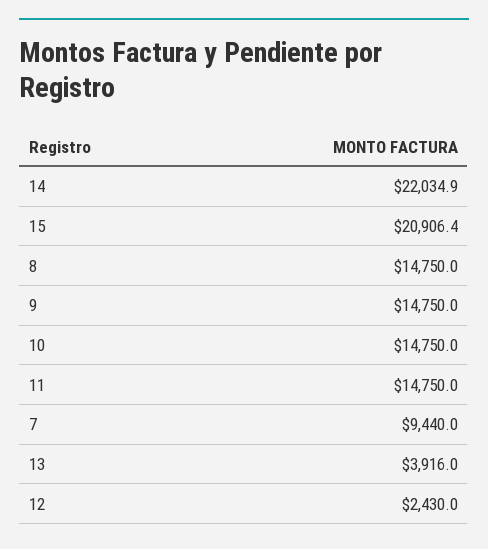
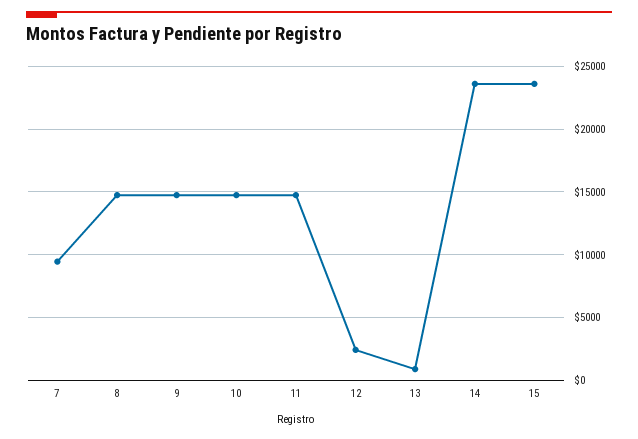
14: 22034.9 -> 23500
15: 20906.4 -> 23500
13: 3916 -> 1000

